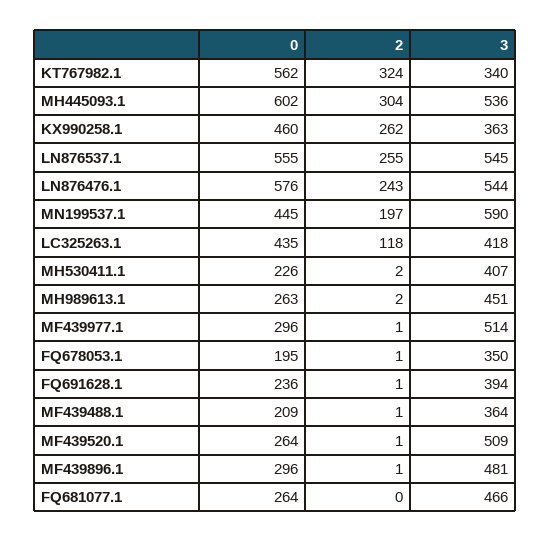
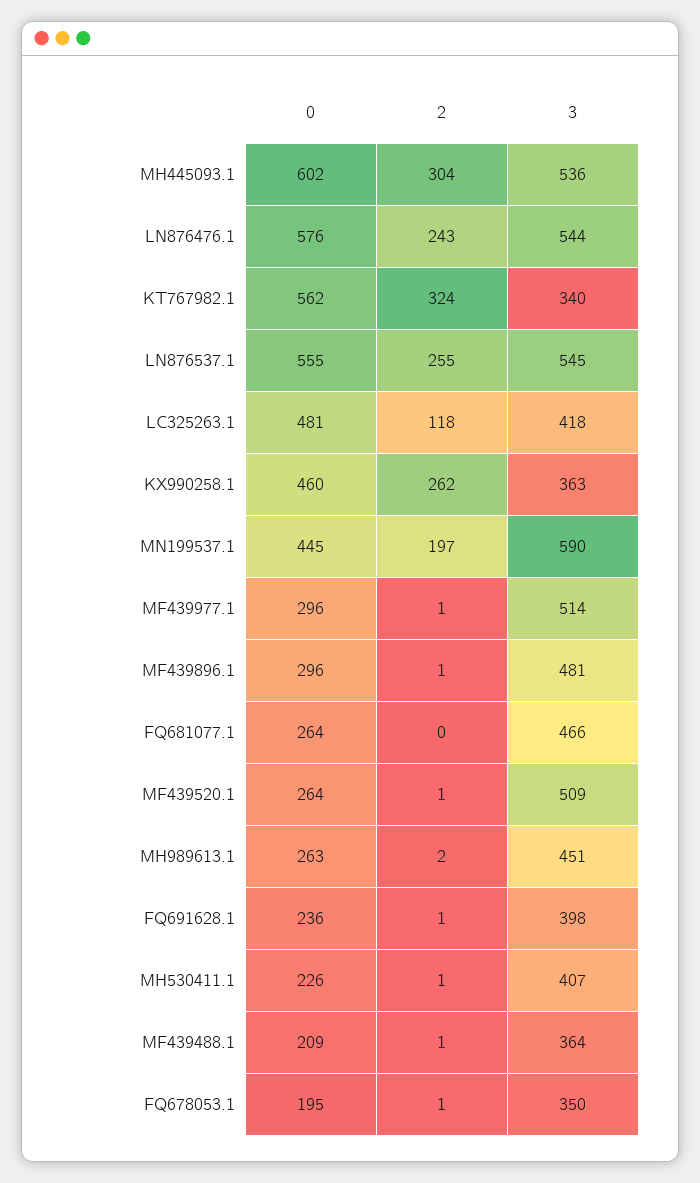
0, LC325263.1: 435 -> 481
2, MH530411.1: 2 -> 1
3, FQ691628.1: 394 -> 398

